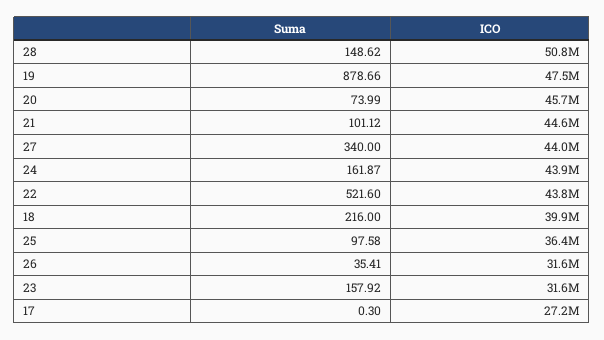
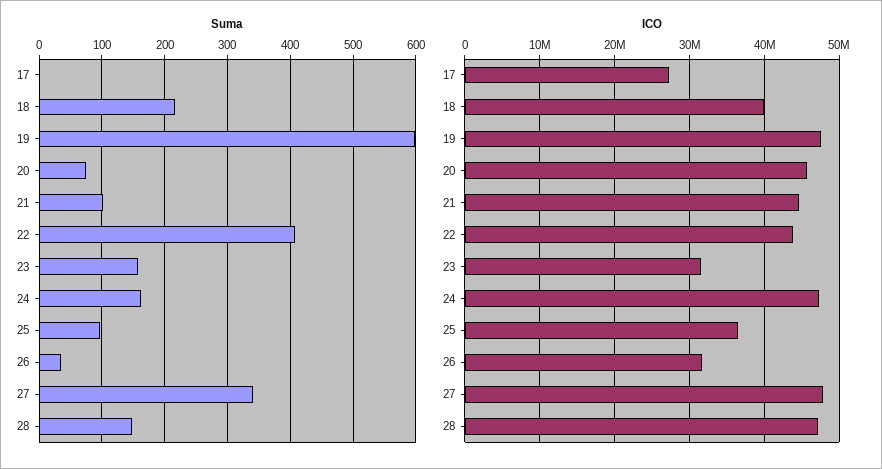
ICO, 28: 50800000 -> 47000000
Suma, 19: 878.66 -> 600
ICO, 27: 44000000 -> 48000000
ICO, 24: 43900000 -> 47000000
Suma, 22: 521.6 -> 410

